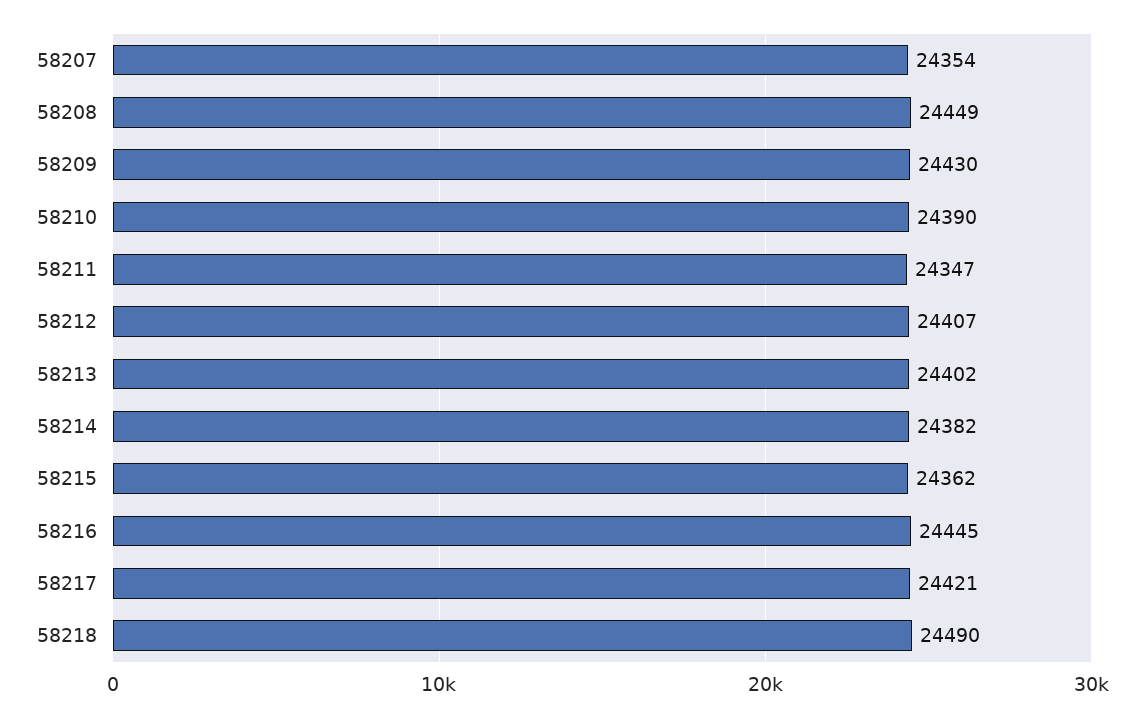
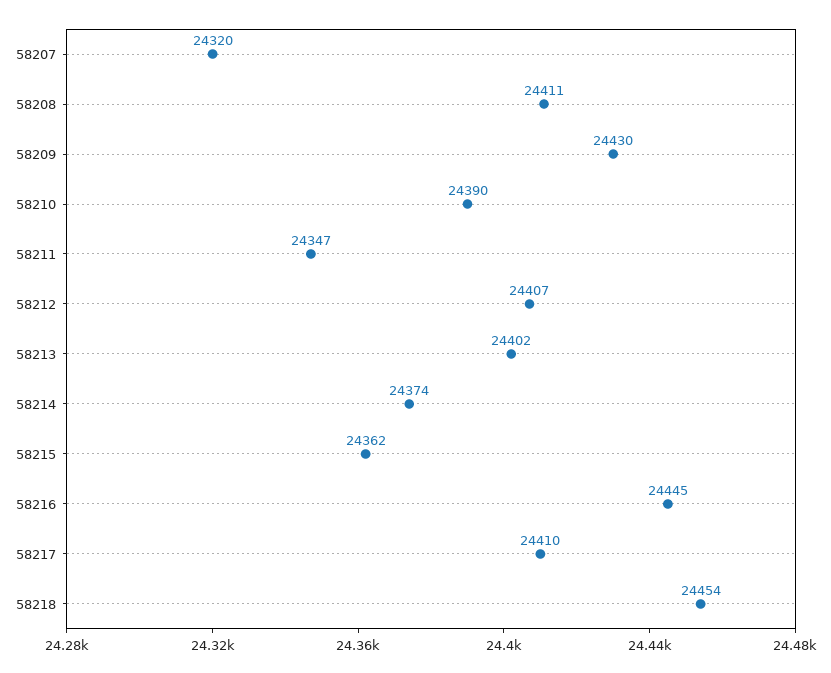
58207: 24354 -> 24320
58208: 24449 -> 24411
58214: 24382 -> 24374
58217: 24421 -> 24410
58218: 24490 -> 24454

